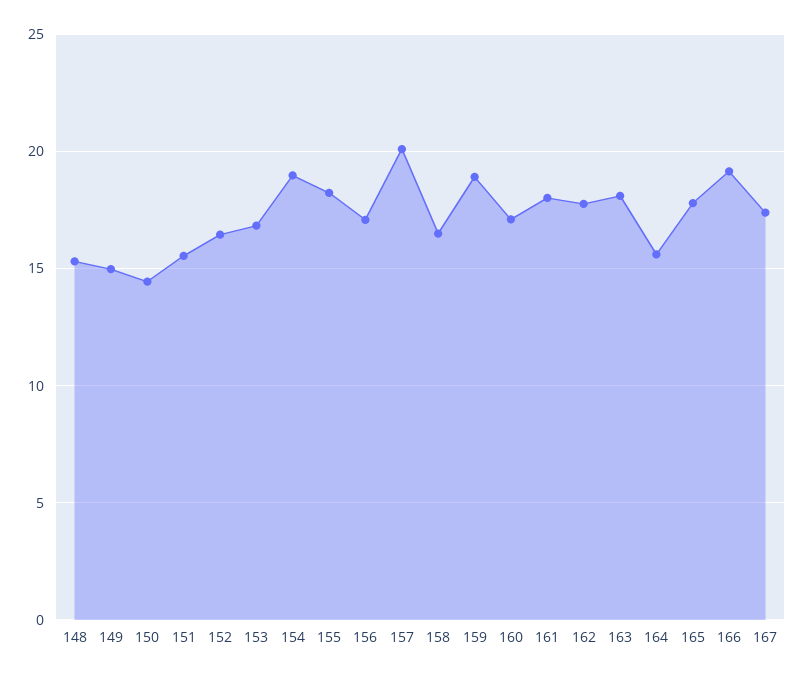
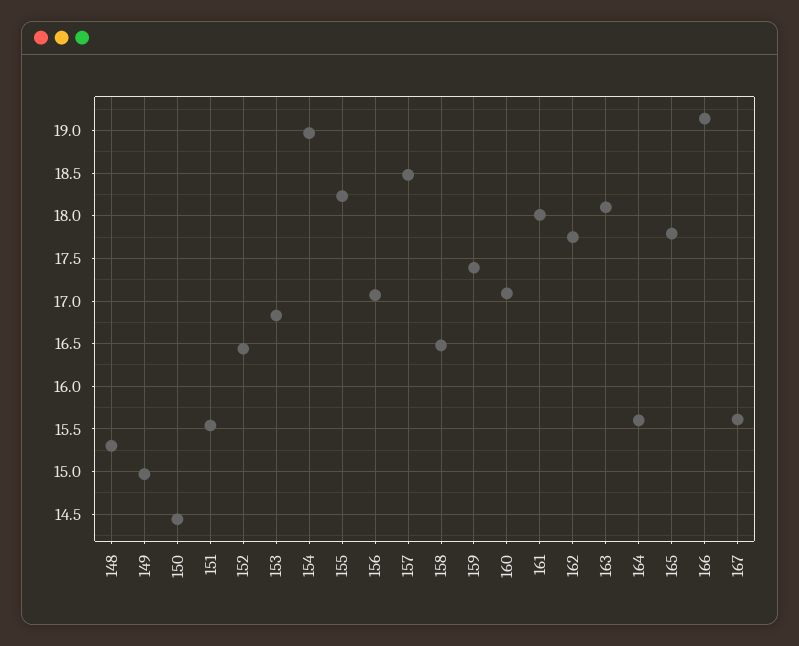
157: 20 -> 18.5
159: 19 -> 17.4
167: 17.5 -> 15.6

